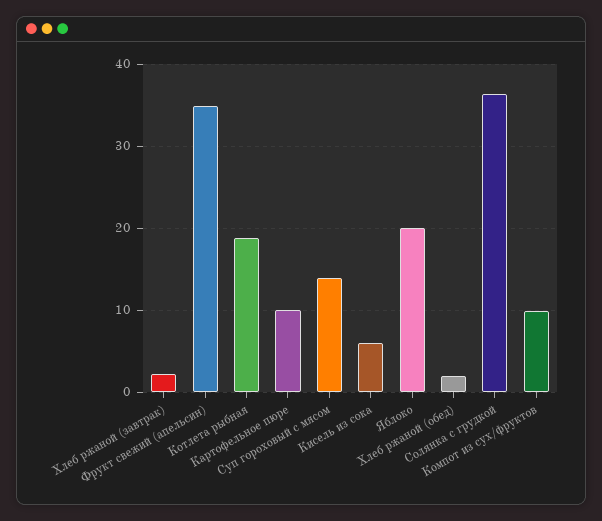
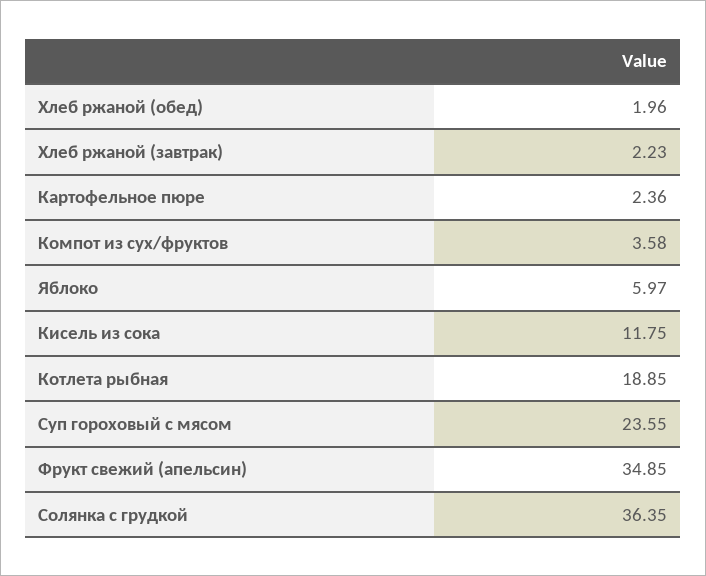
Картофельное пюре: 10 -> 2.36
Суп гороховый с мясом: 14 -> 23.55
Кисель из сока: 6 -> 11.75
Яблоко: 20 -> 5.97
Компот из сух/фруктов: 10 -> 3.58

